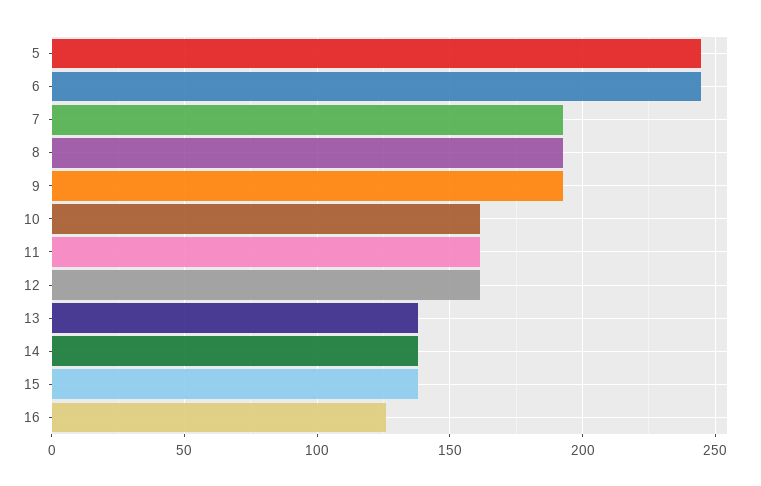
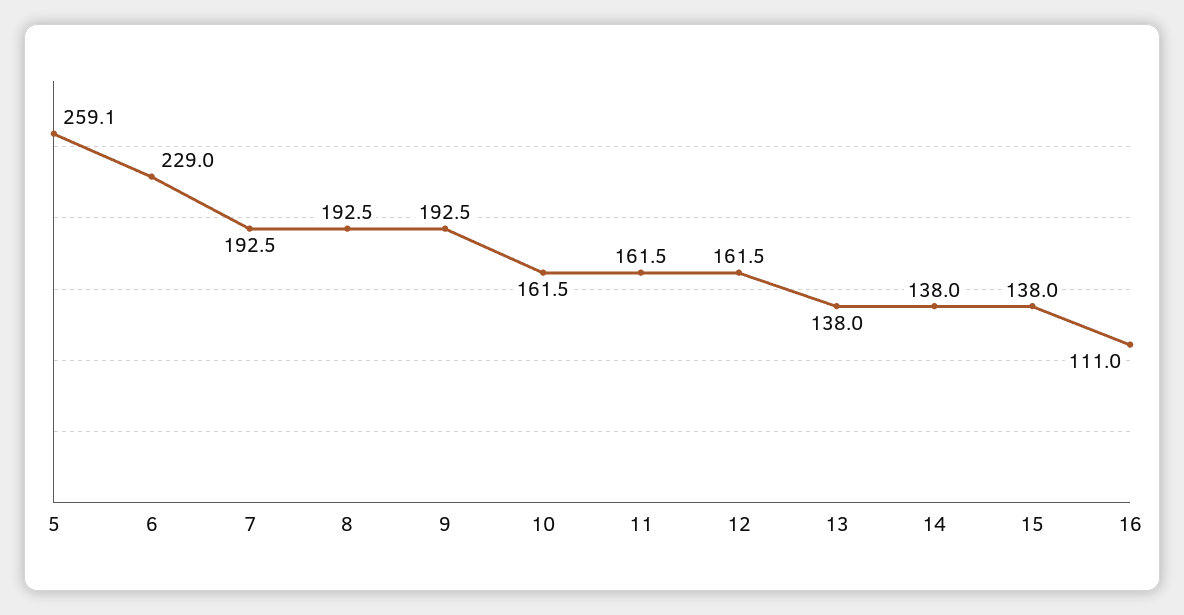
5: 245 -> 259.1
6: 245 -> 229
16: 125 -> 111

